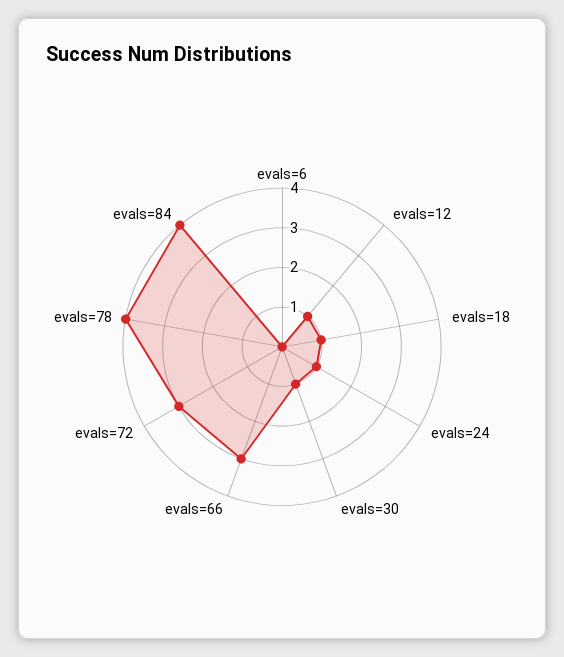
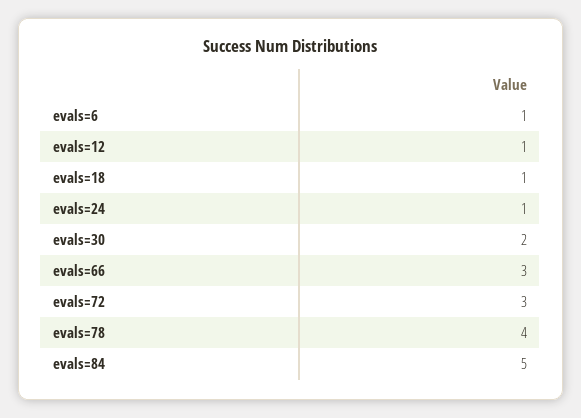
evals=6: 0 -> 1
evals=30: 1 -> 2
evals=84: 4 -> 5

